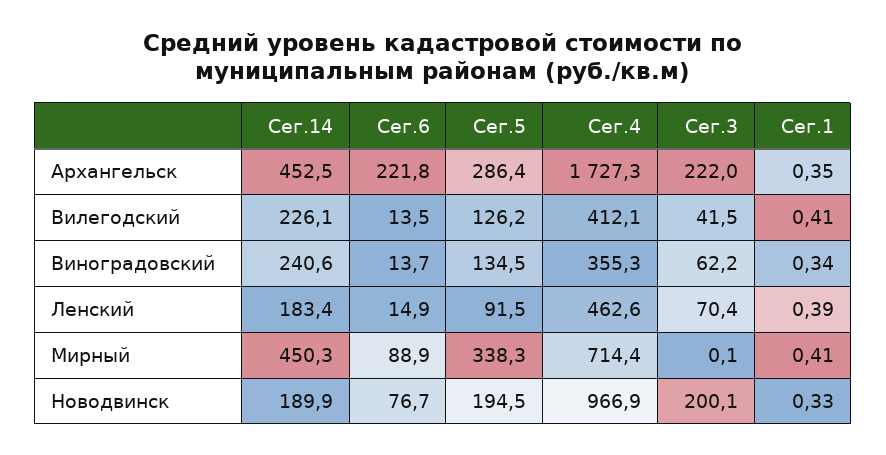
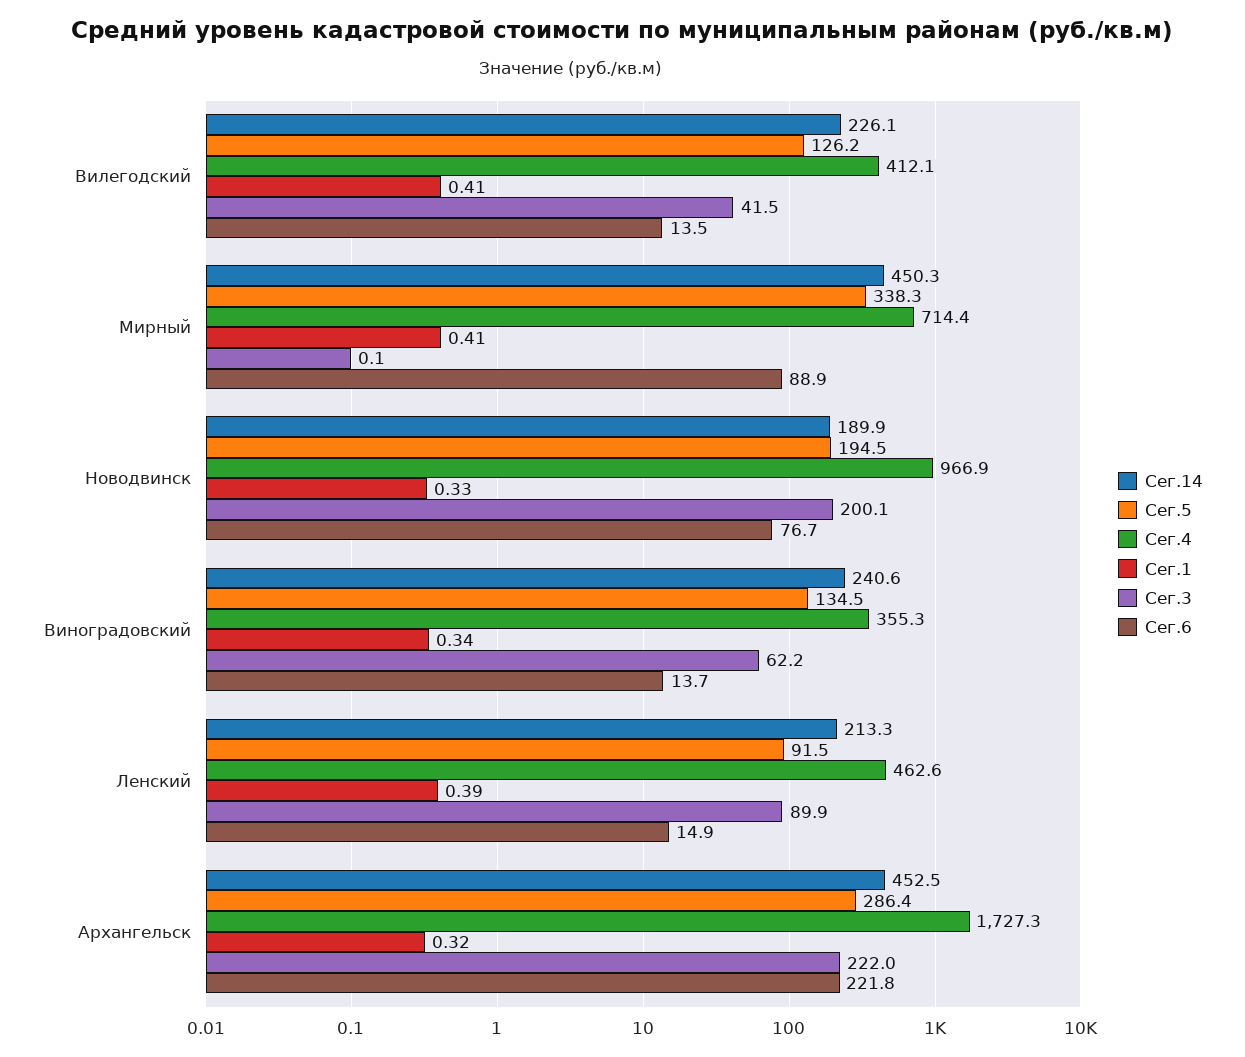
Сег.1, Архангельск: 0.35 -> 0.32
Сег.14, Ленский: 183.4 -> 213.3
Сег.3, Ленский: 70.4 -> 89.9

